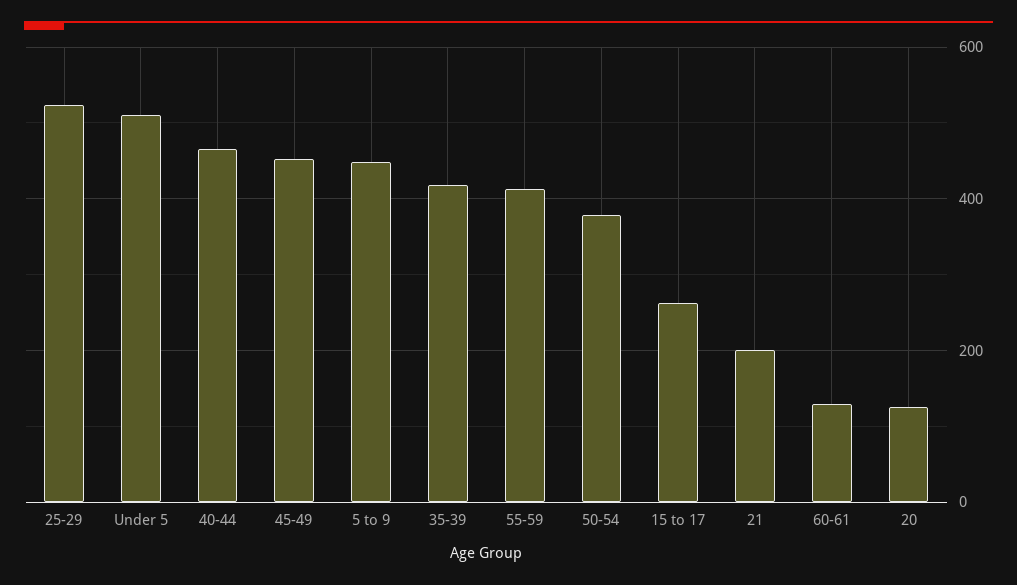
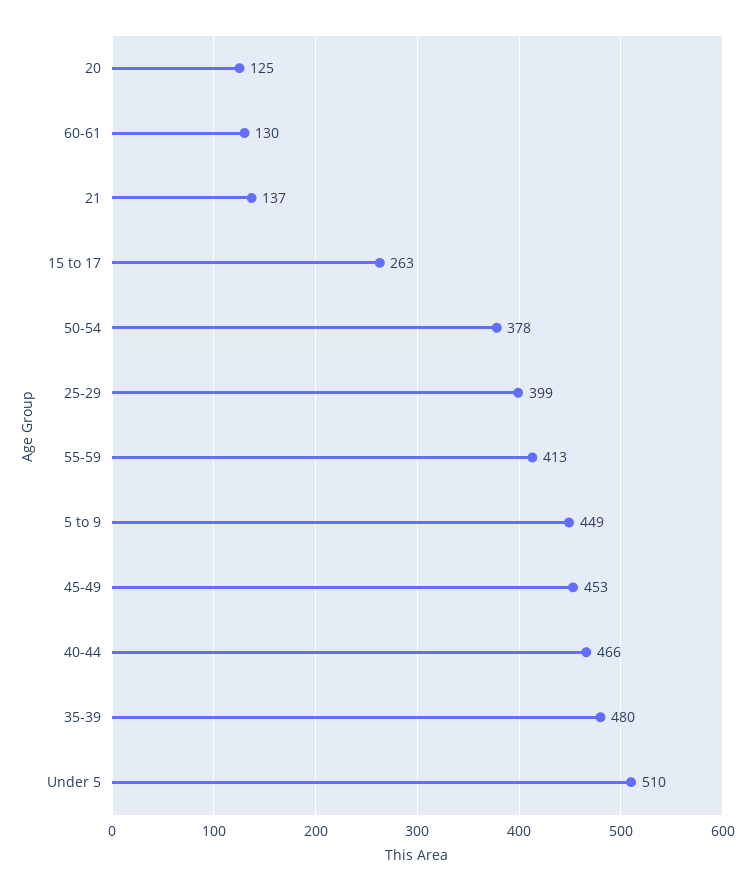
25-29: 520 -> 399
35-39: 420 -> 480
21: 200 -> 137

